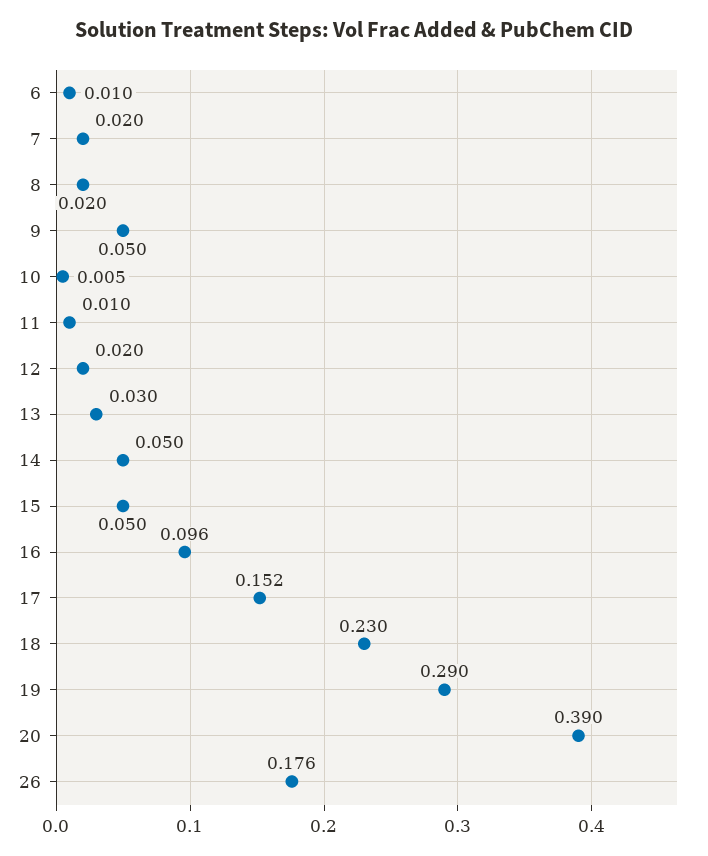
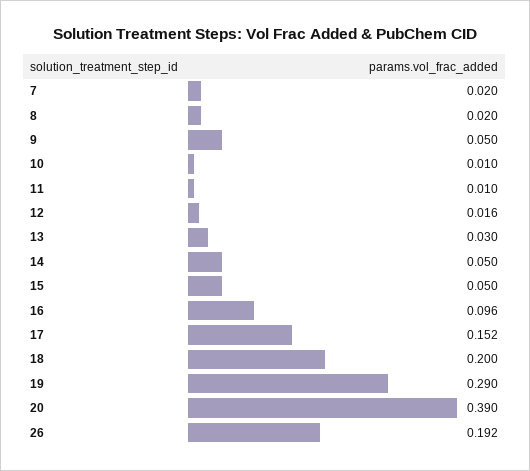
6: 0.01 -> none
10: 0.005 -> 0.01
12: 0.02 -> 0.016
18: 0.23 -> 0.2
26: 0.176 -> 0.192

